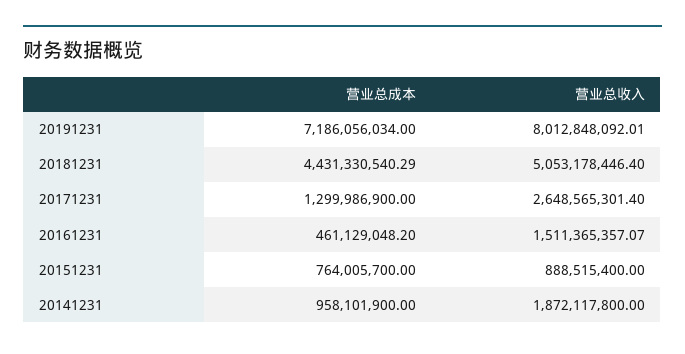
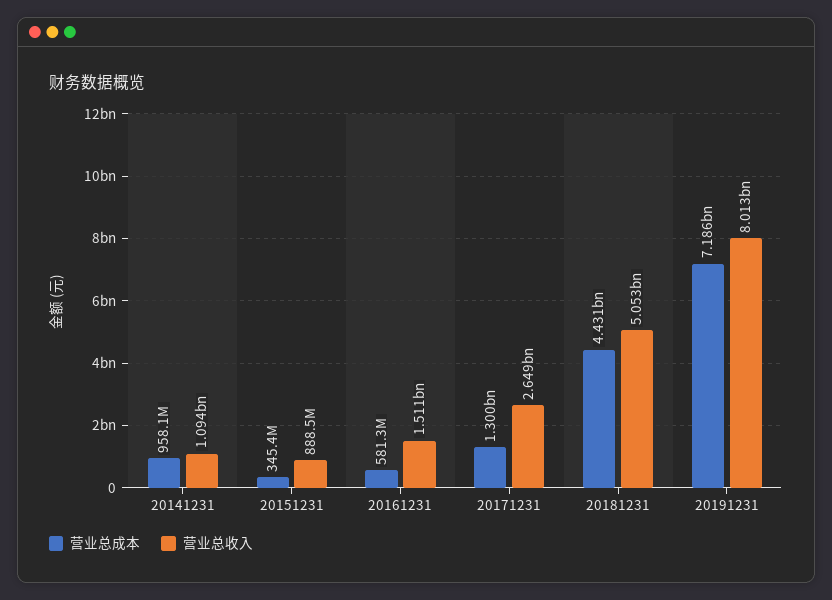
营业总成本, 20161231: 461129048.2 -> 581300000
营业总成本, 20151231: 764005700 -> 345400000
营业总收入, 20141231: 1872117800 -> 1094000000

